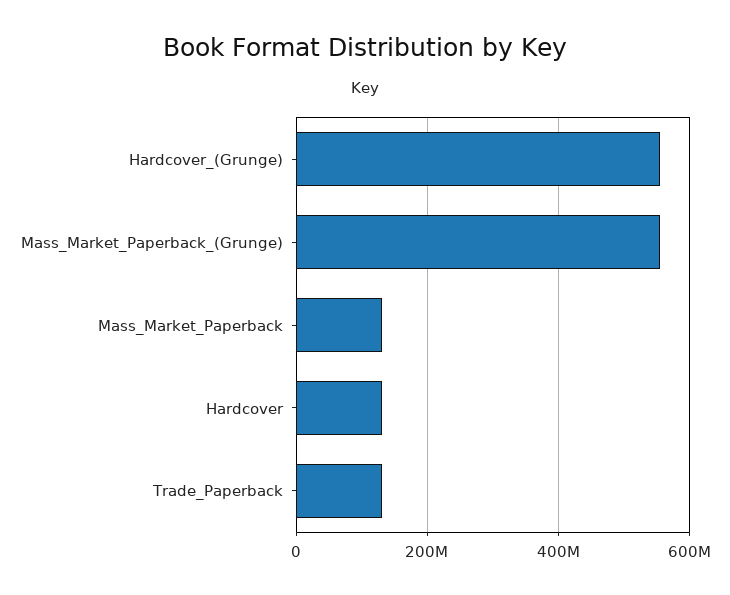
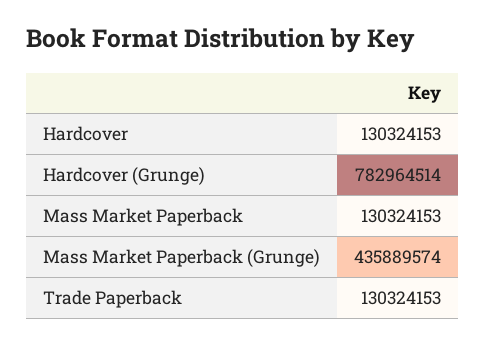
Hardcover_(Grunge): 560000000 -> 782964514
Mass_Market_Paperback_(Grunge): 560000000 -> 435889574

